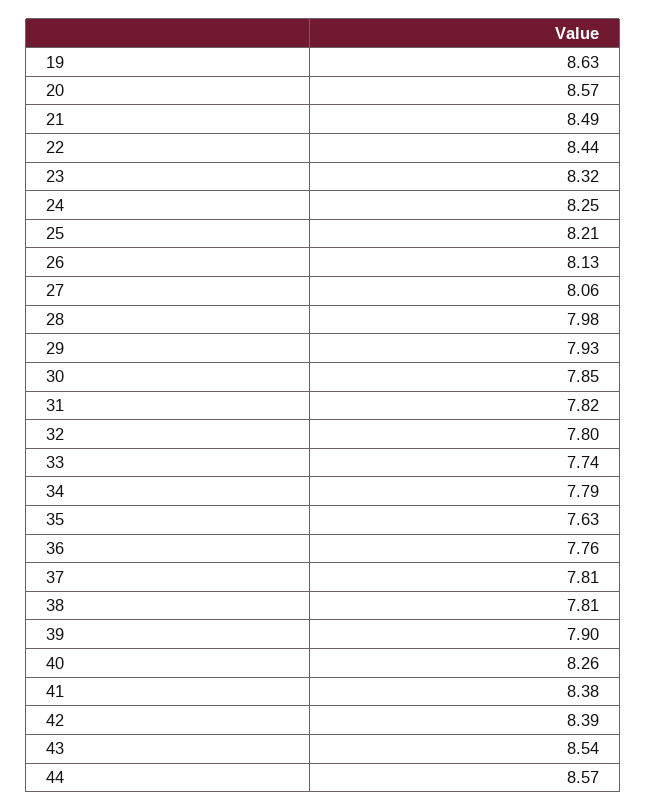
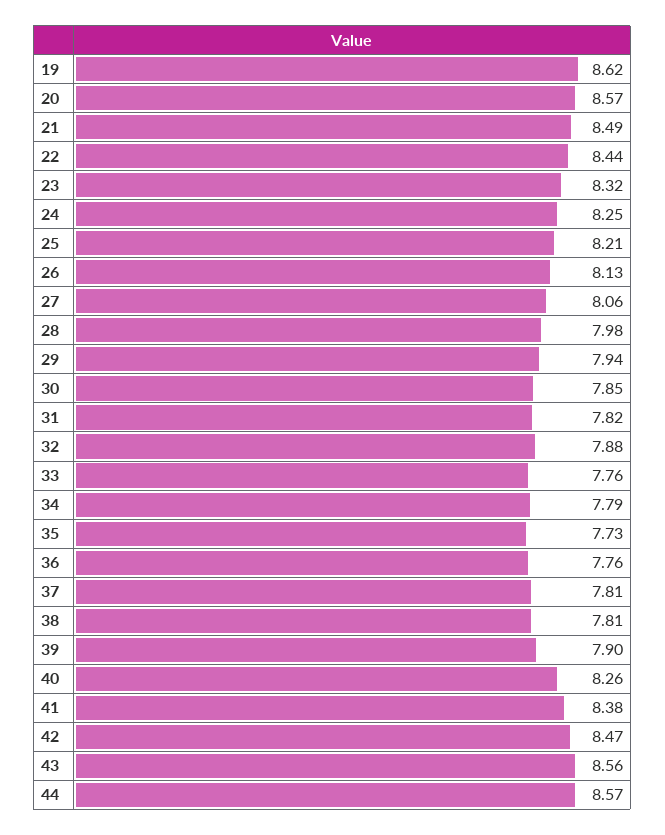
19: 8.63 -> 8.62
29: 7.93 -> 7.94
32: 7.8 -> 7.88
33: 7.74 -> 7.76
35: 7.63 -> 7.73
42: 8.39 -> 8.47
43: 8.54 -> 8.56

